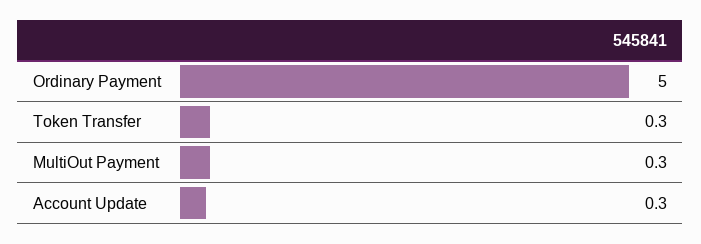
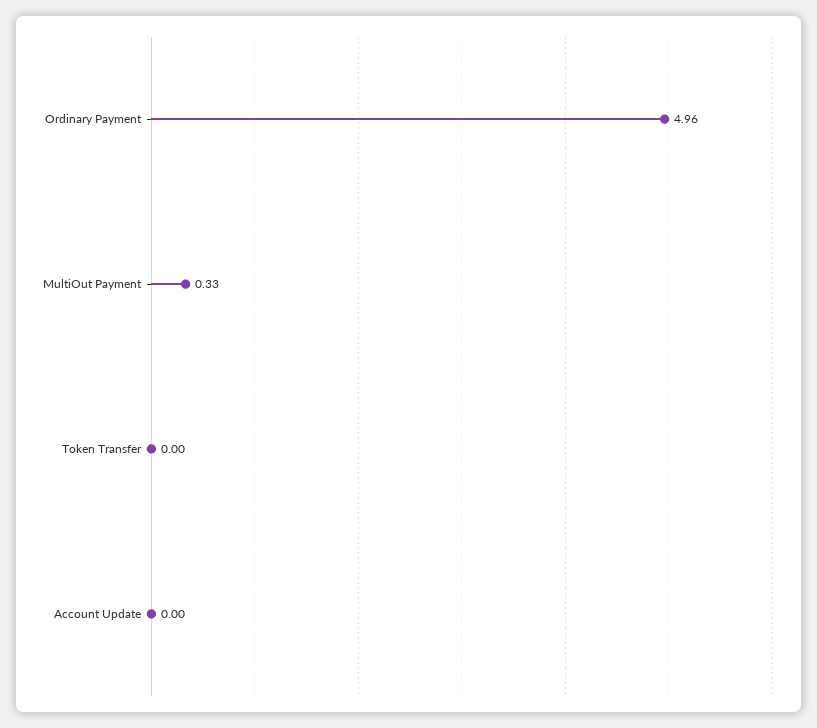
Token Transfer: 0.3 -> 0
Account Update: 0.3 -> 0

